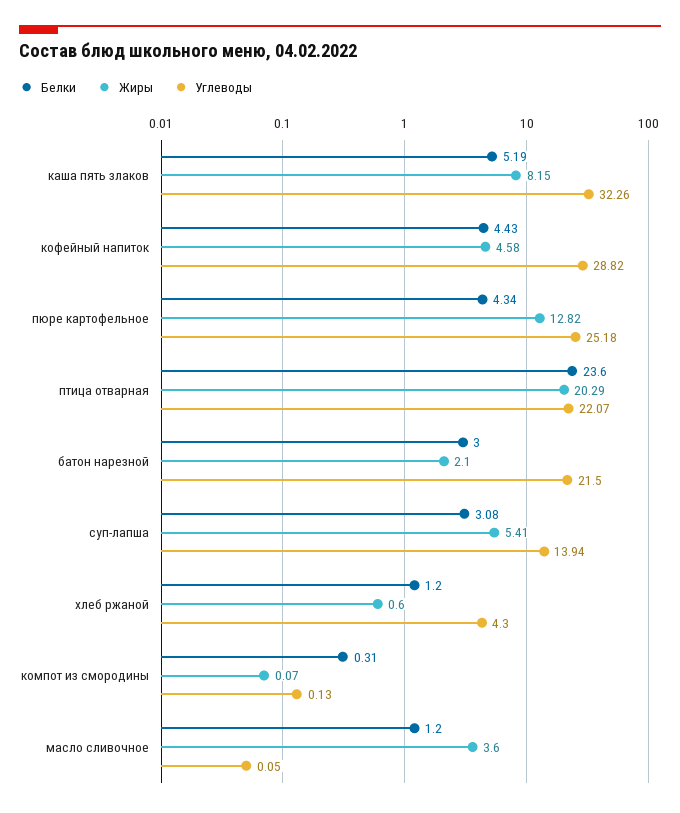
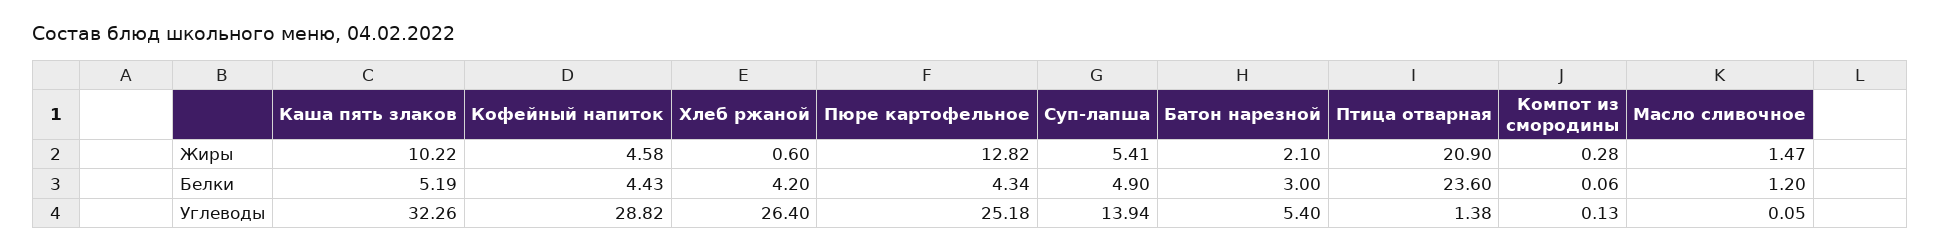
Жиры, каша пять злаков: 8.15 -> 10.22
Жиры, птица отварная: 20.29 -> 20.9
Углеводы, птица отварная: 22.07 -> 1.38
Углеводы, батон нарезной: 21.5 -> 5.4
Белки, суп-лапша: 3.08 -> 4.9
Белки, хлеб ржаной: 1.2 -> 4.2
Углеводы, хлеб ржаной: 4.3 -> 26.4
Белки, компот из смородины: 0.31 -> 0.06
Жиры, компот из смородины: 0.07 -> 0.28
Жиры, масло сливочное: 3.6 -> 1.47

